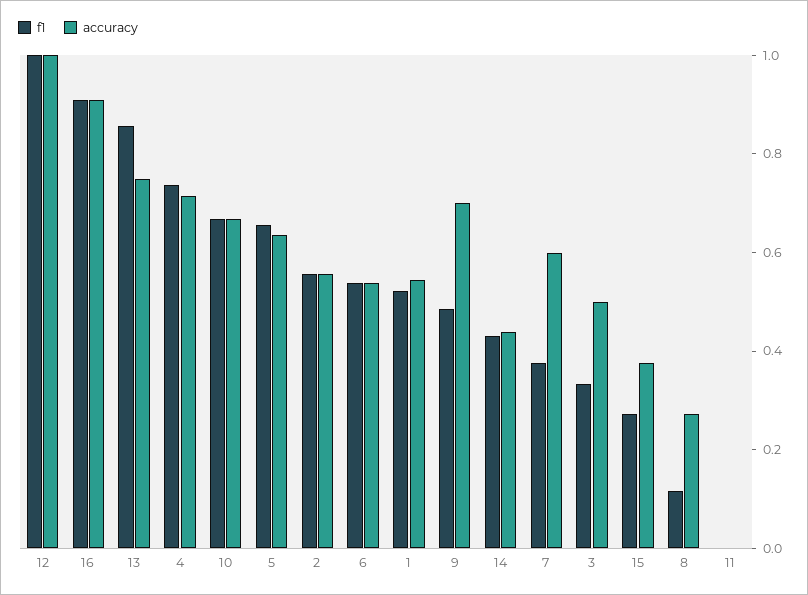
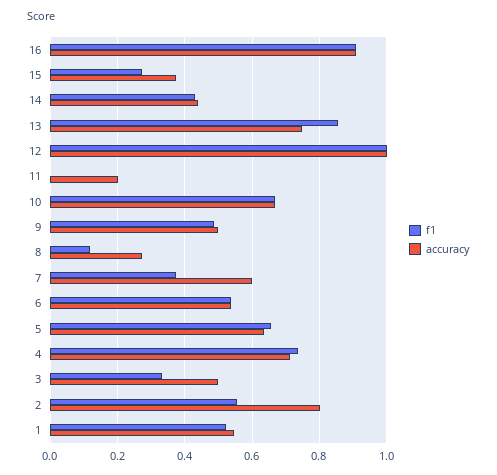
accuracy, 2: 0.55 -> 0.8
accuracy, 9: 0.7 -> 0.5
accuracy, 11: 0 -> 0.2

